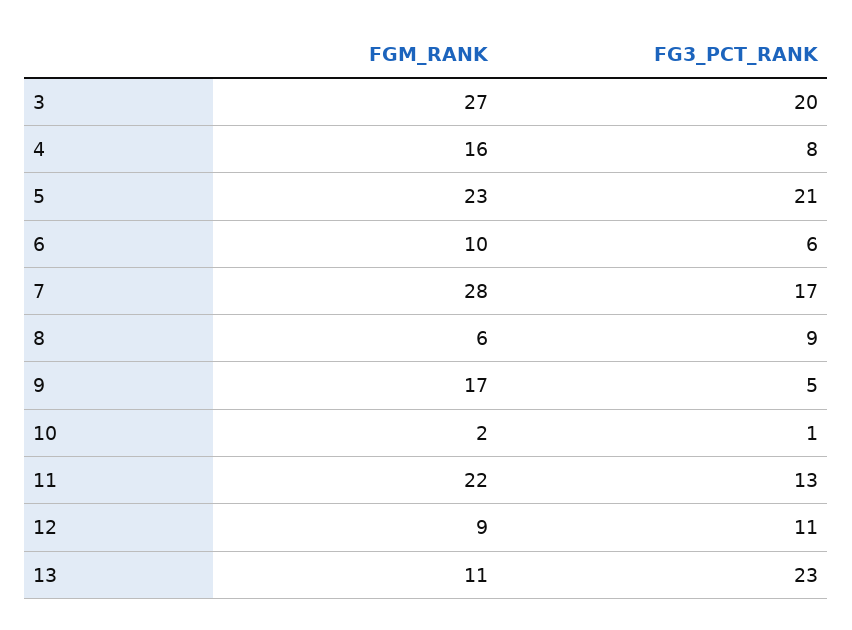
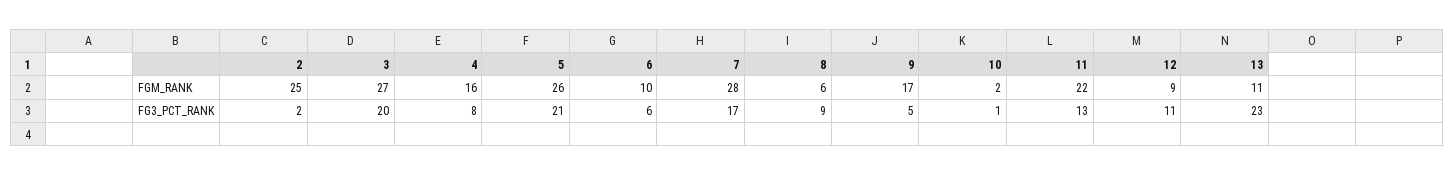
FGM_RANK, 5: 23 -> 26
FGM_RANK, 2: none -> 25
FG3_PCT_RANK, 2: none -> 2

